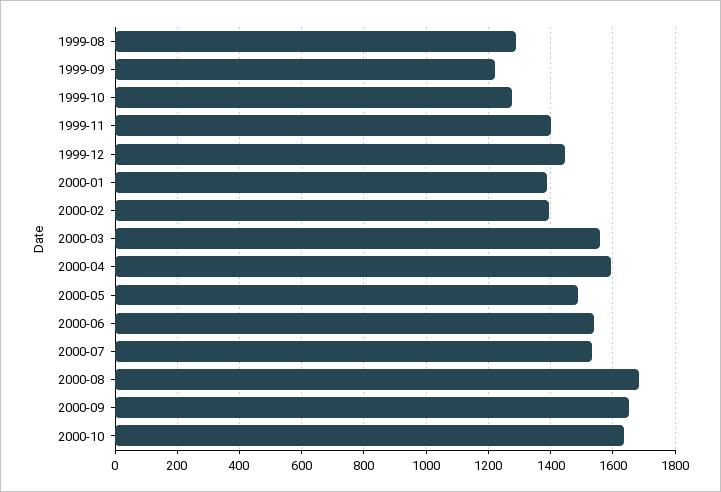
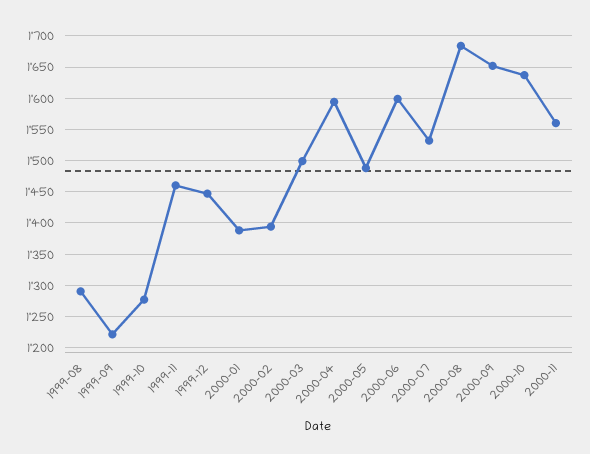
1999-11: 1400 -> 1460
2000-03: 1560 -> 1500
2000-06: 1540 -> 1600
2000-11: none -> 1560

